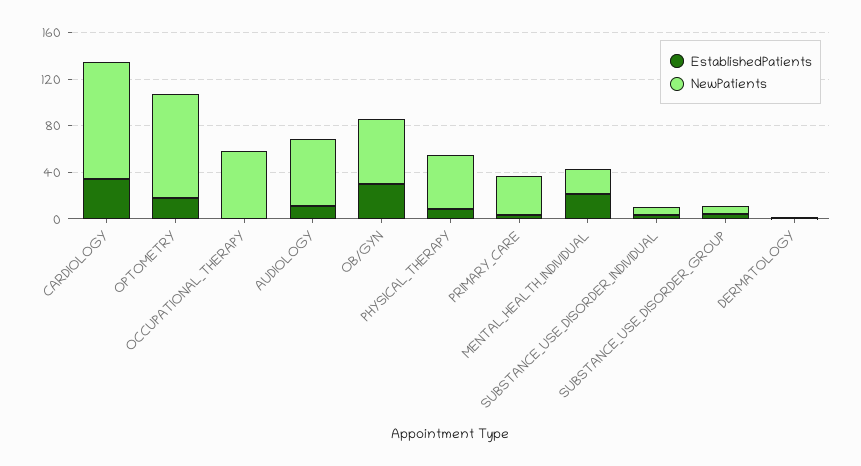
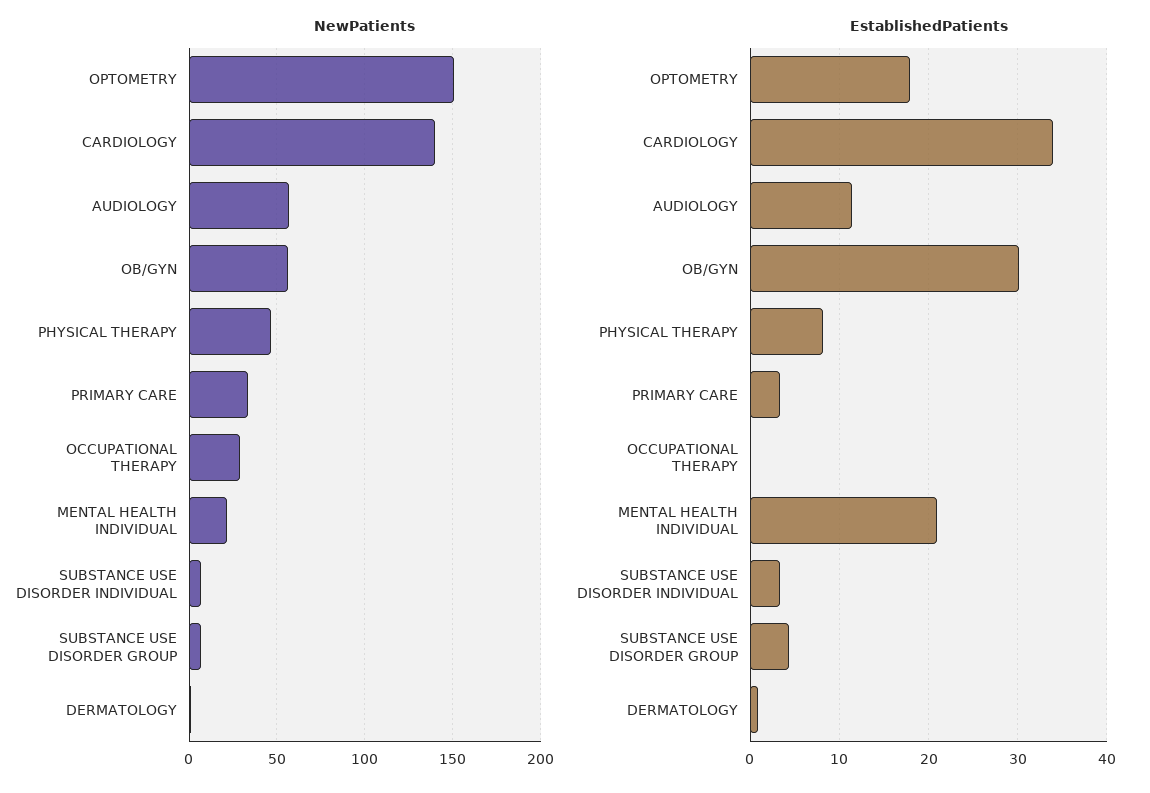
NewPatients, CARDIOLOGY: 100 -> 140
NewPatients, OPTOMETRY: 90 -> 150
NewPatients, OCCUPATIONAL_THERAPY: 60 -> 30

